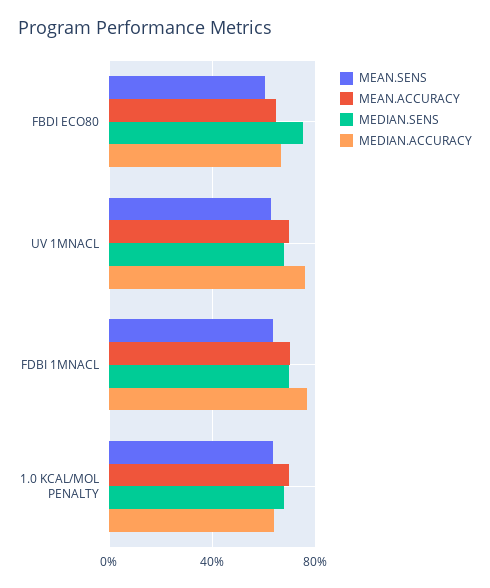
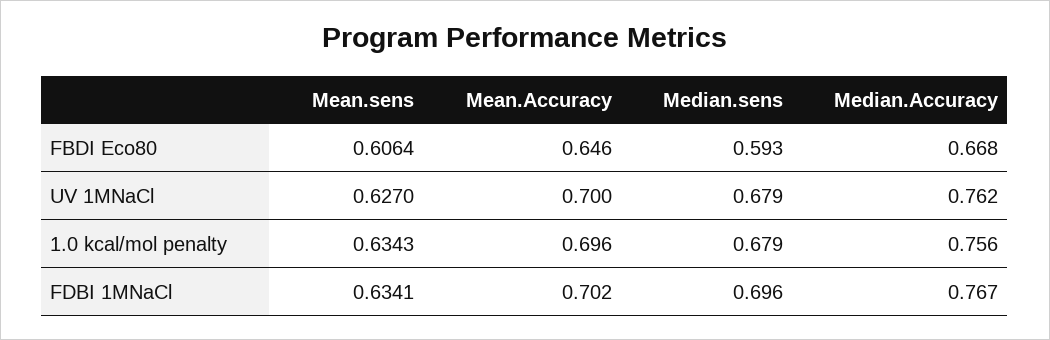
MEDIAN.SENS, FBDI ECO80: 0.75 -> 0.593
MEDIAN.ACCURACY, 1.0 KCAL/MOL PENALTY: 0.65 -> 0.756

